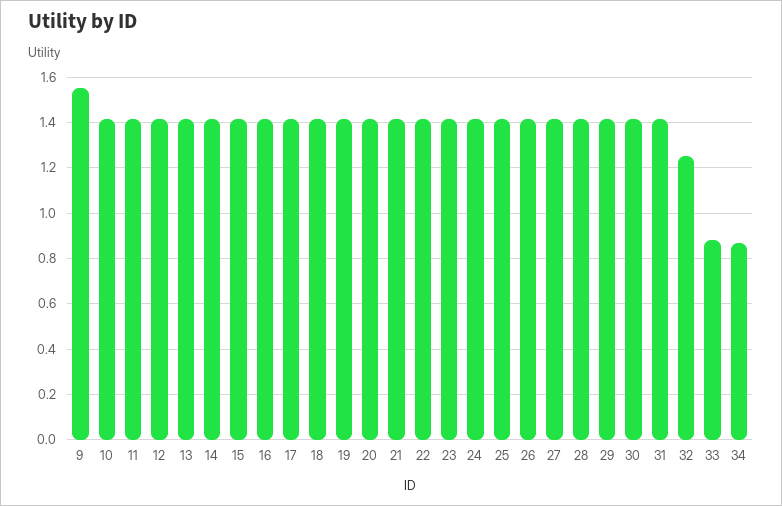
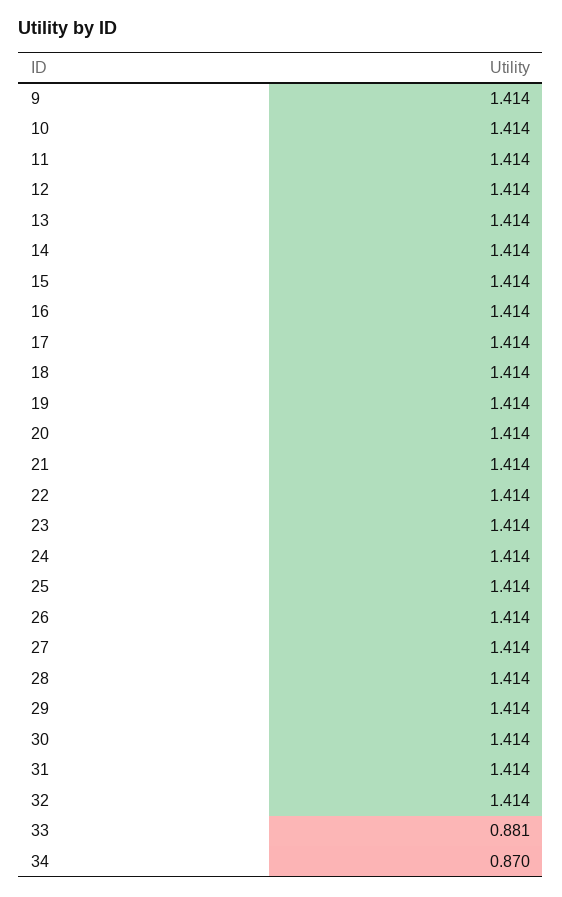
9: 1.55 -> 1.414
32: 1.25 -> 1.414

